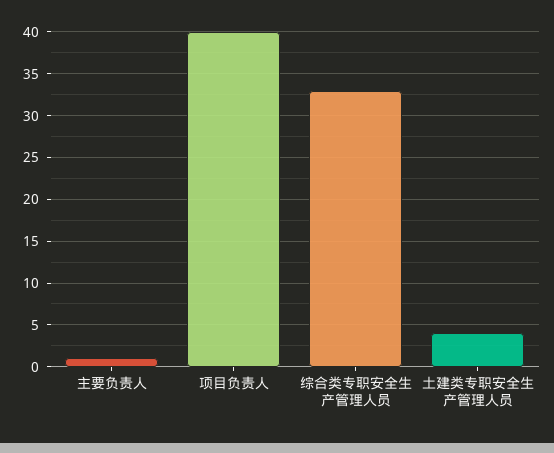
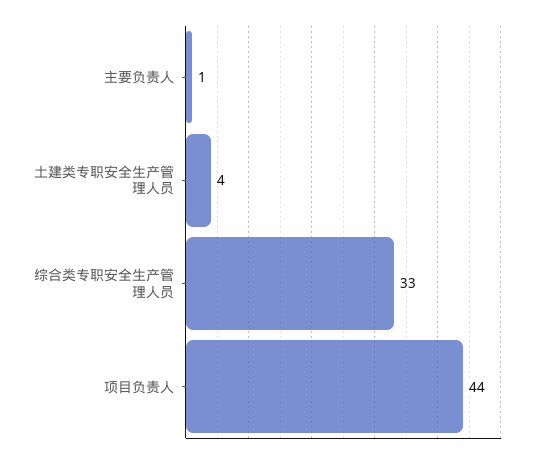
项目负责人: 40 -> 44

